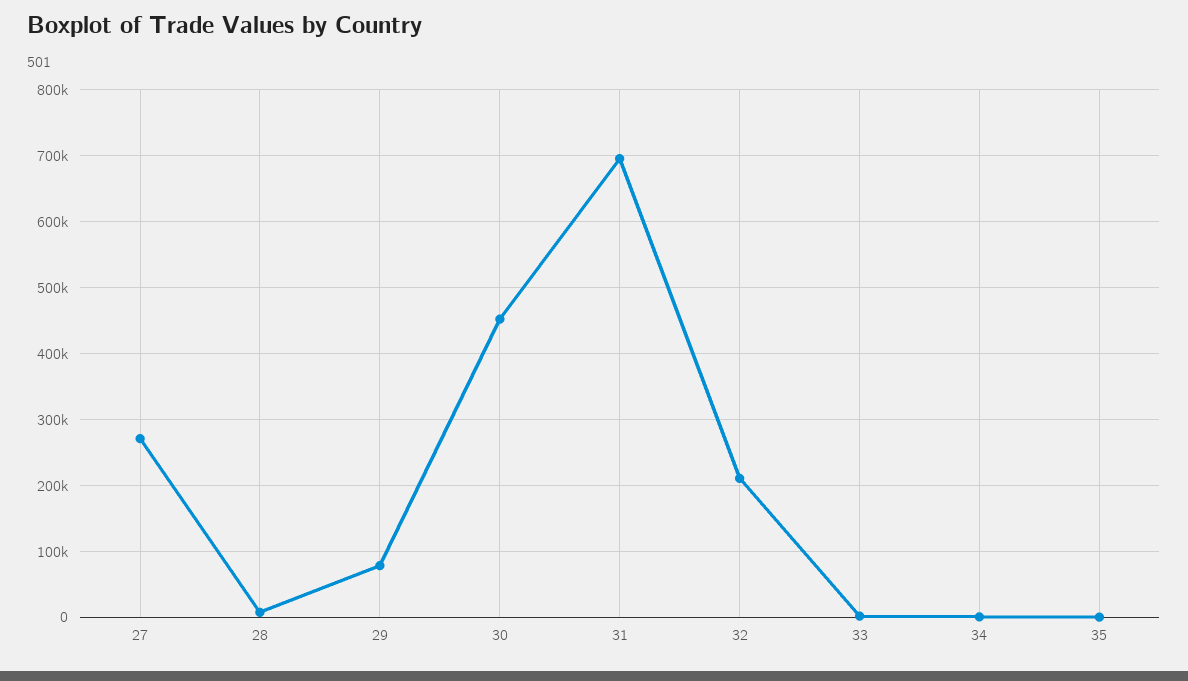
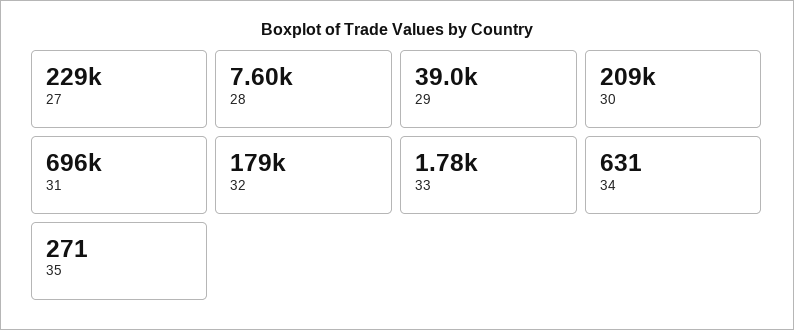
27: 270000 -> 229000
29: 80000 -> 39000
30: 450000 -> 209000
32: 210000 -> 179000

